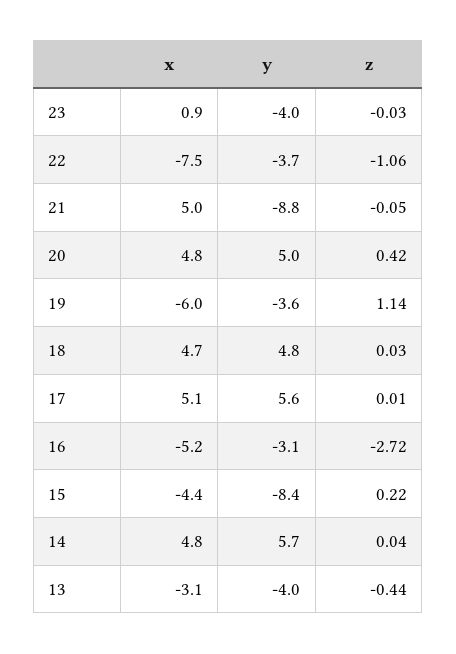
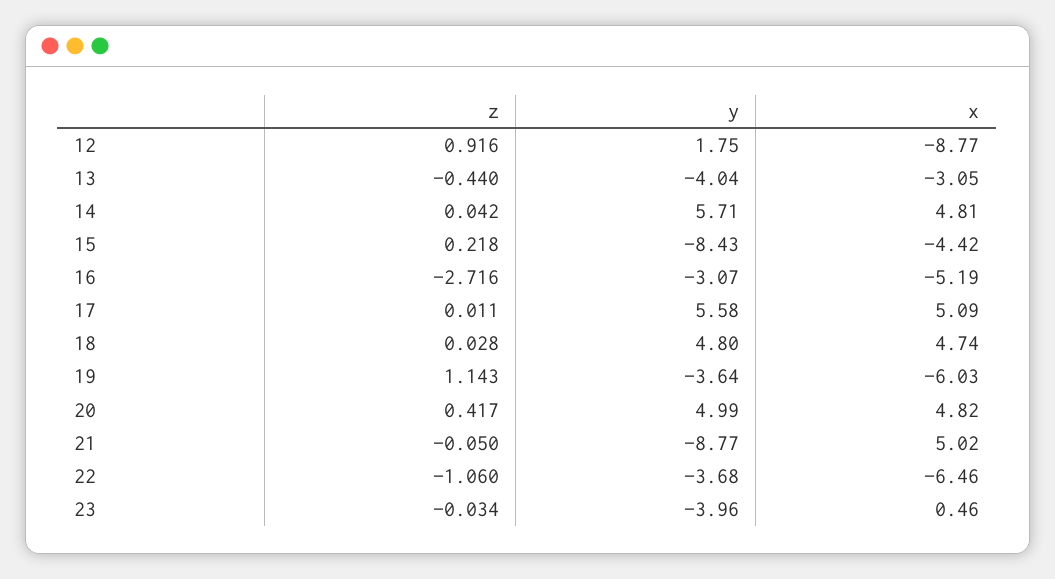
x, 23: 0.9 -> 0.46
x, 22: -7.5 -> -6.46
z, 12: none -> 0.916
y, 12: none -> 1.75
x, 12: none -> -8.77

